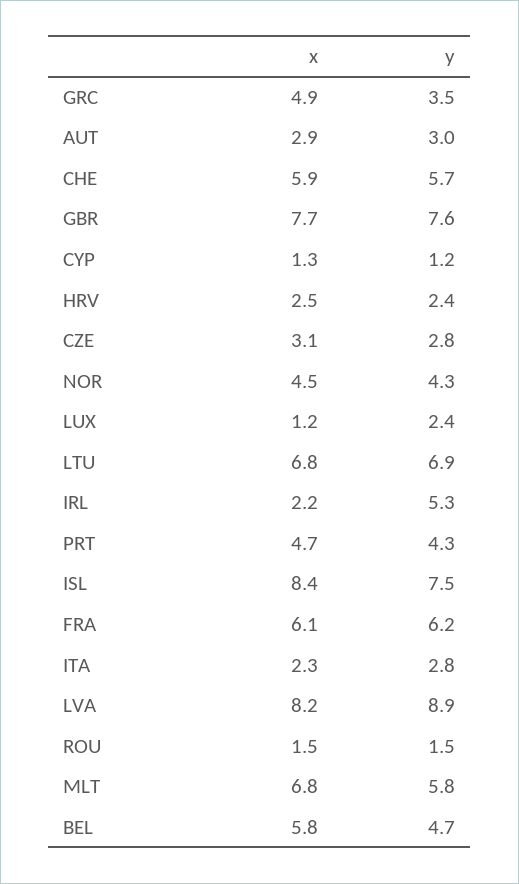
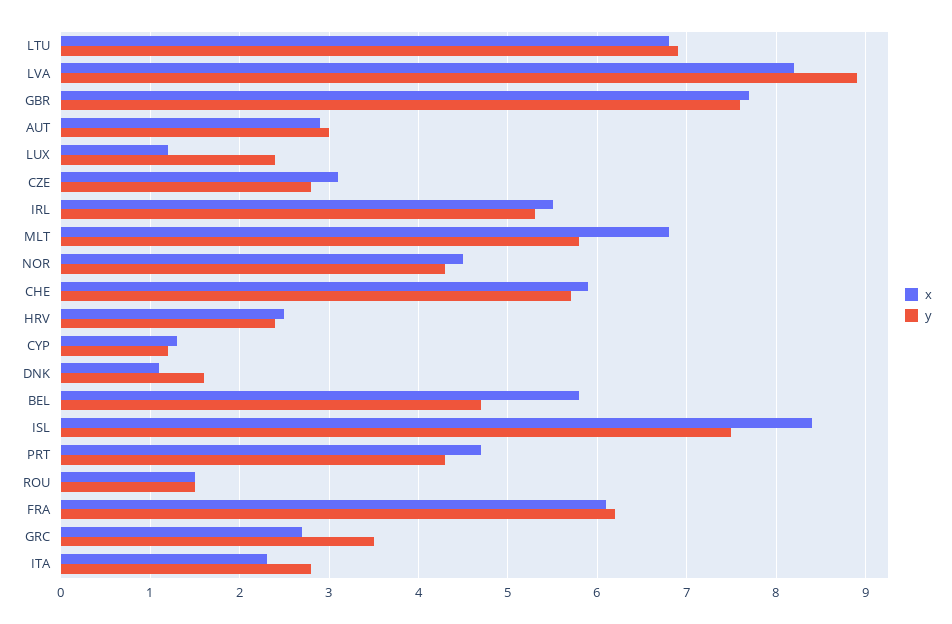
x, GRC: 4.9 -> 2.7
x, IRL: 2.2 -> 5.5
x, DNK: none -> 1.1
y, DNK: none -> 1.6

